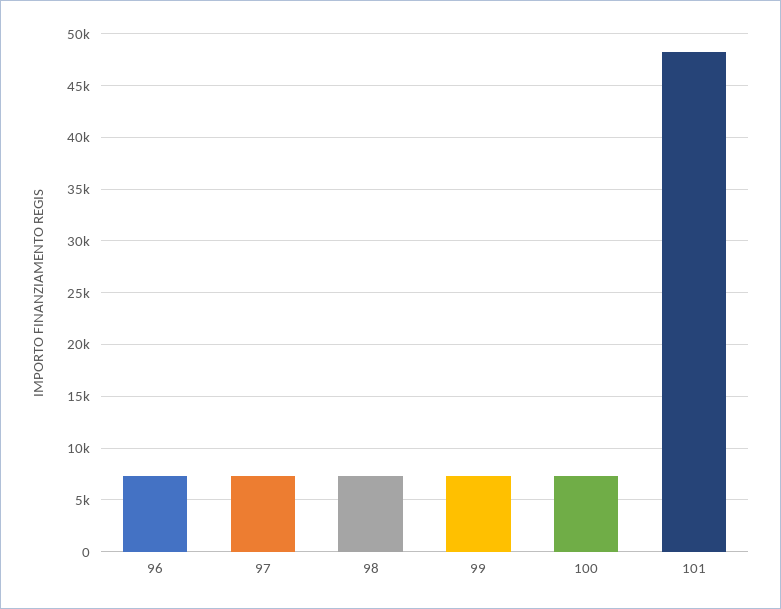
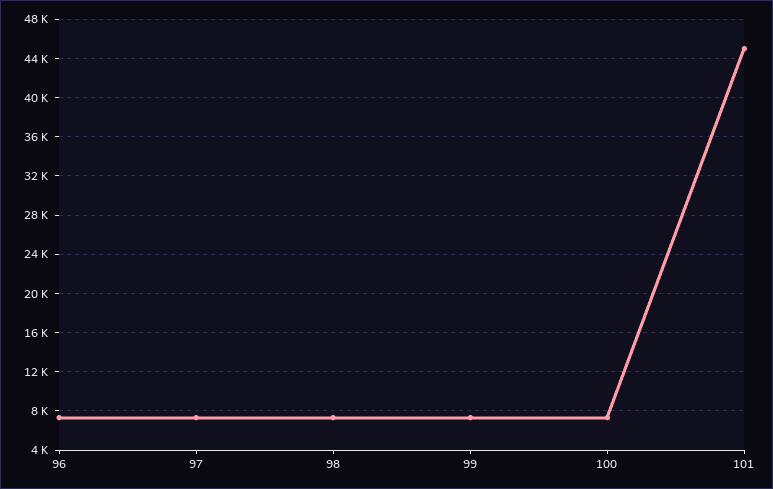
101: 48000 -> 45000

